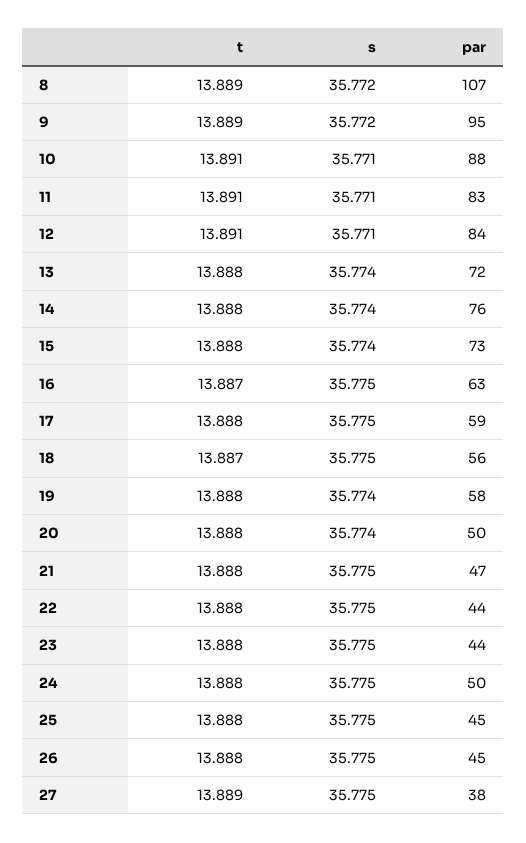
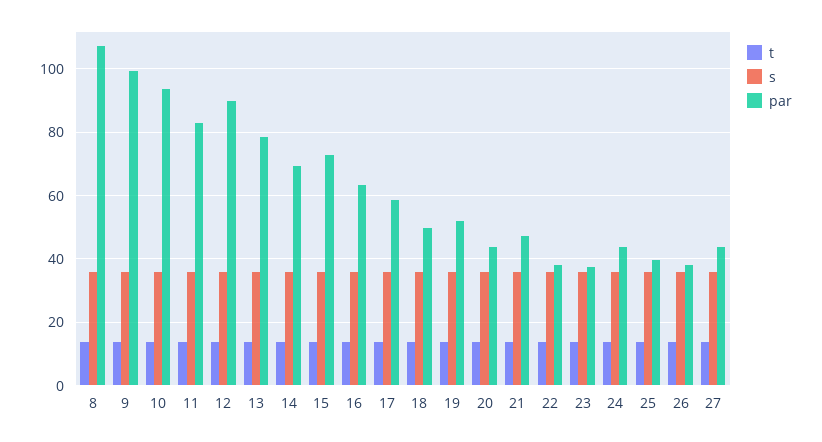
par, 9: 95 -> 100
par, 10: 88 -> 94
par, 12: 84 -> 90
par, 13: 72 -> 78
par, 14: 76 -> 70
par, 18: 56 -> 50
par, 19: 58 -> 52
par, 20: 50 -> 44
par, 22: 44 -> 38
par, 23: 44 -> 38
par, 24: 50 -> 44
par, 25: 45 -> 40
par, 26: 45 -> 38
par, 27: 38 -> 44

